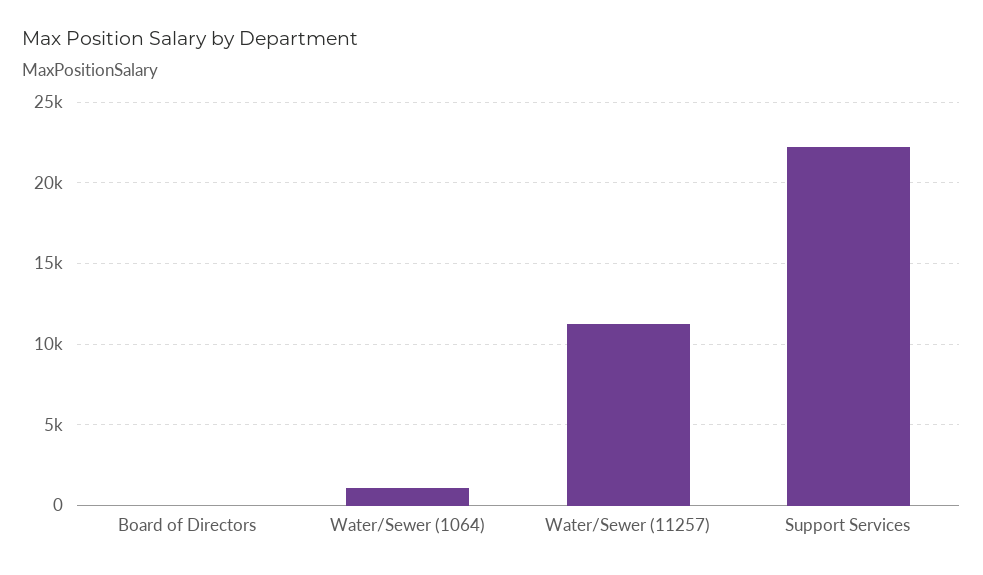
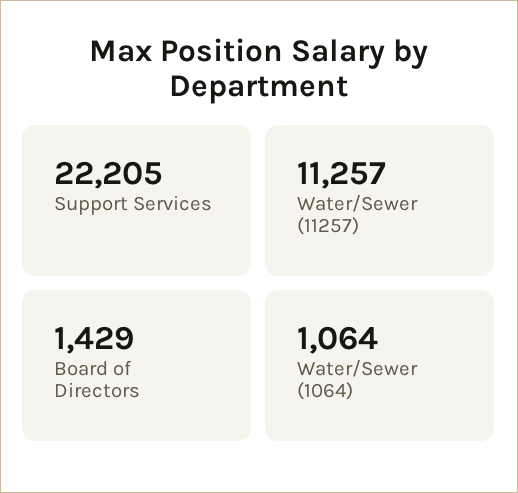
Board of Directors: 0 -> 1429

